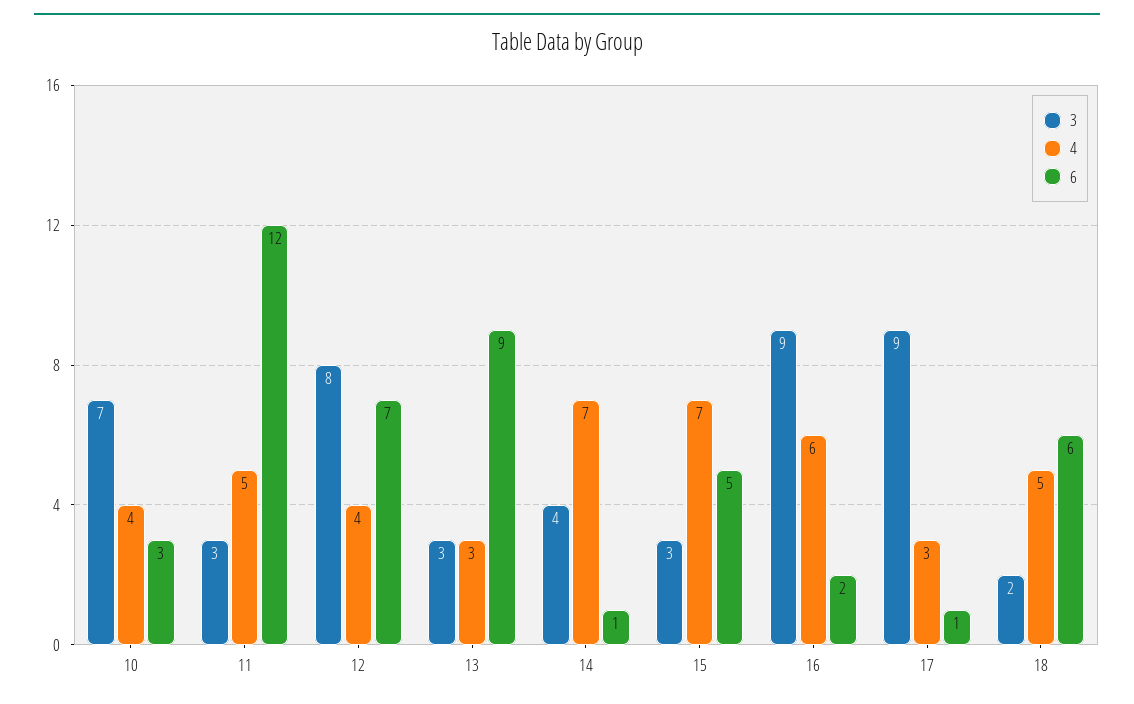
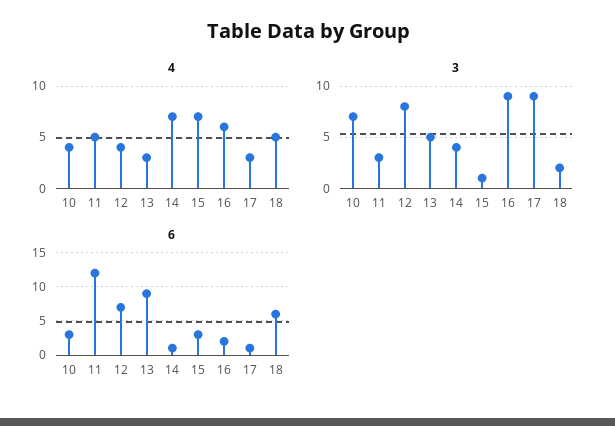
3, 13: 3 -> 5
3, 15: 3 -> 1
6, 15: 5 -> 3

